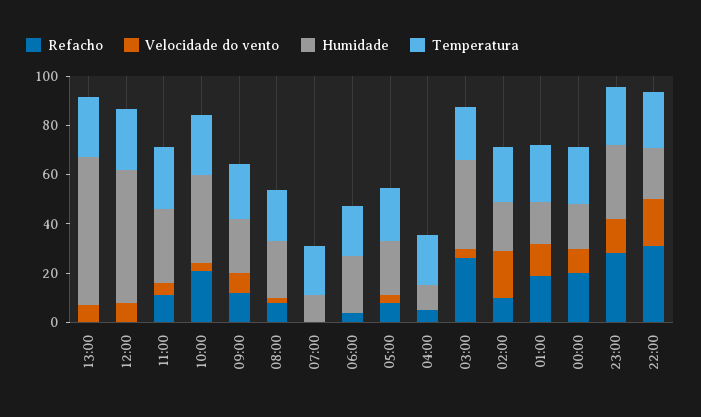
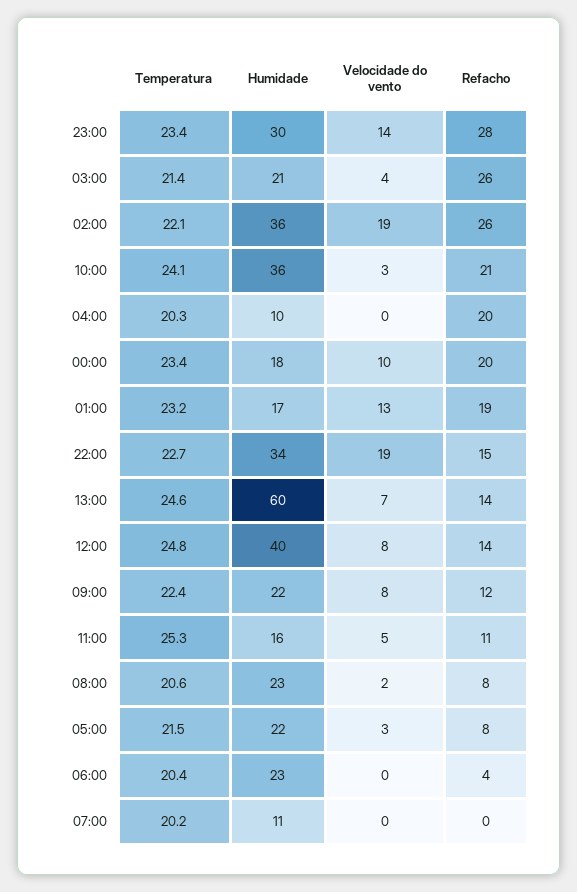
Refacho, 13:00: 0 -> 14
Refacho, 12:00: 0 -> 14
Humidade, 12:00: 55 -> 40
Humidade, 11:00: 30 -> 16
Refacho, 04:00: 5 -> 20
Humidade, 03:00: 35 -> 21
Refacho, 02:00: 10 -> 26
Humidade, 02:00: 20 -> 36
Refacho, 22:00: 30 -> 15
Humidade, 22:00: 20 -> 34

